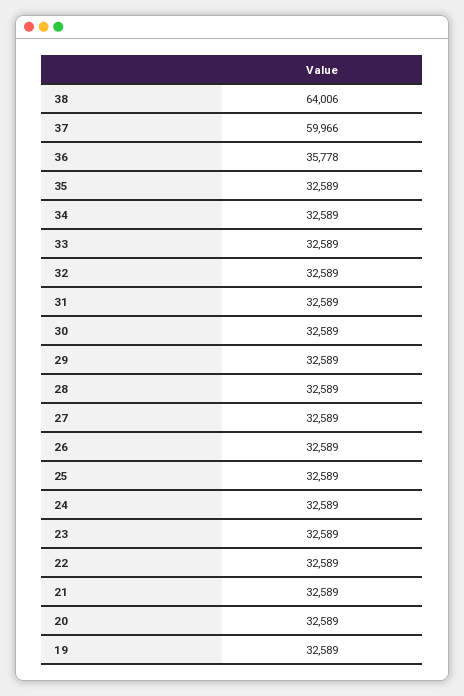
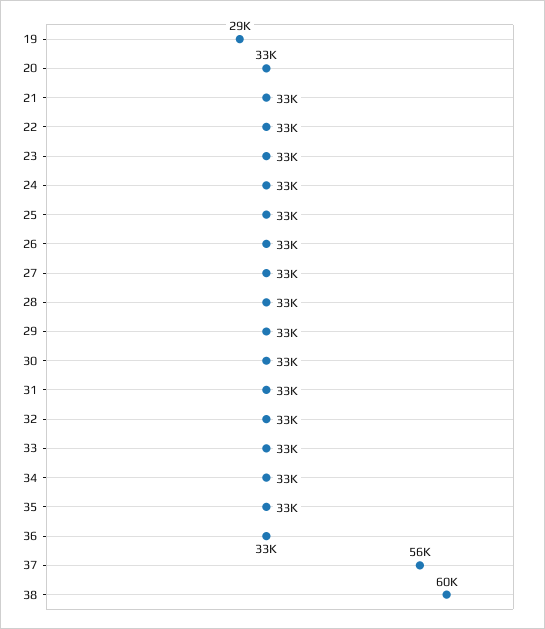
38: 64006 -> 60000
37: 59966 -> 56000
36: 35778 -> 33000
19: 32589 -> 29000

